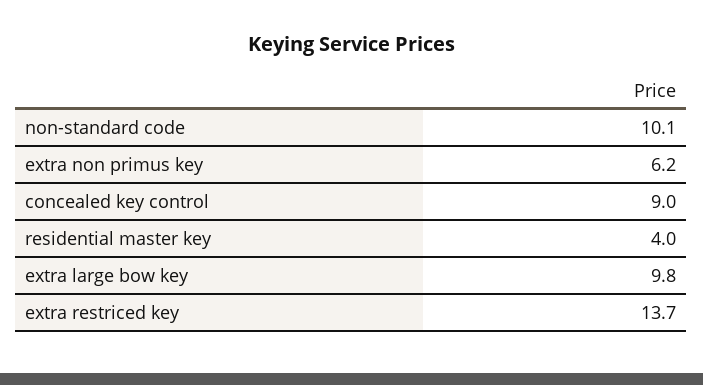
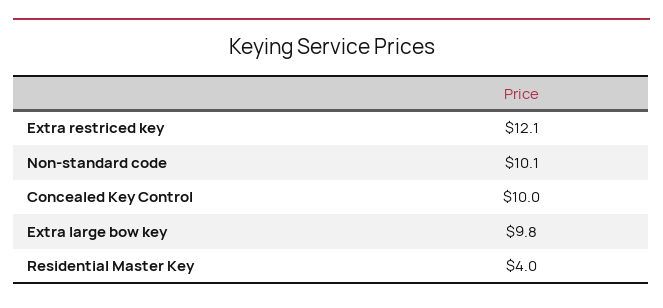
extra non primus key: 6.2 -> none
concealed key control: 9 -> 10
extra restriced key: 13.7 -> 12.1

